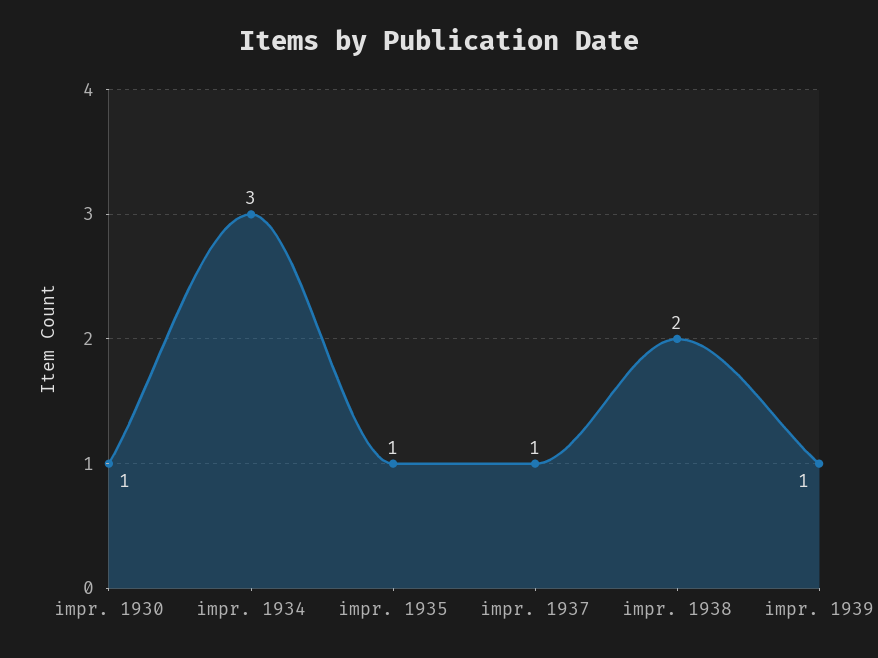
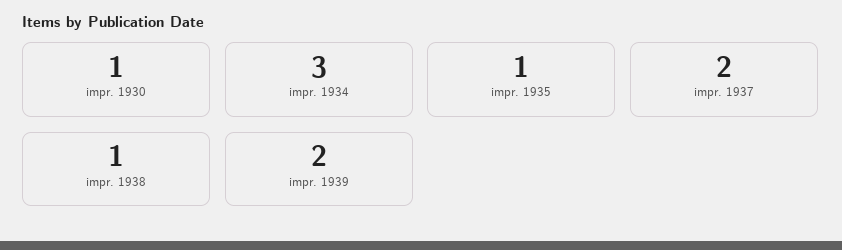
impr. 1937: 1 -> 2
impr. 1938: 2 -> 1
impr. 1939: 1 -> 2

